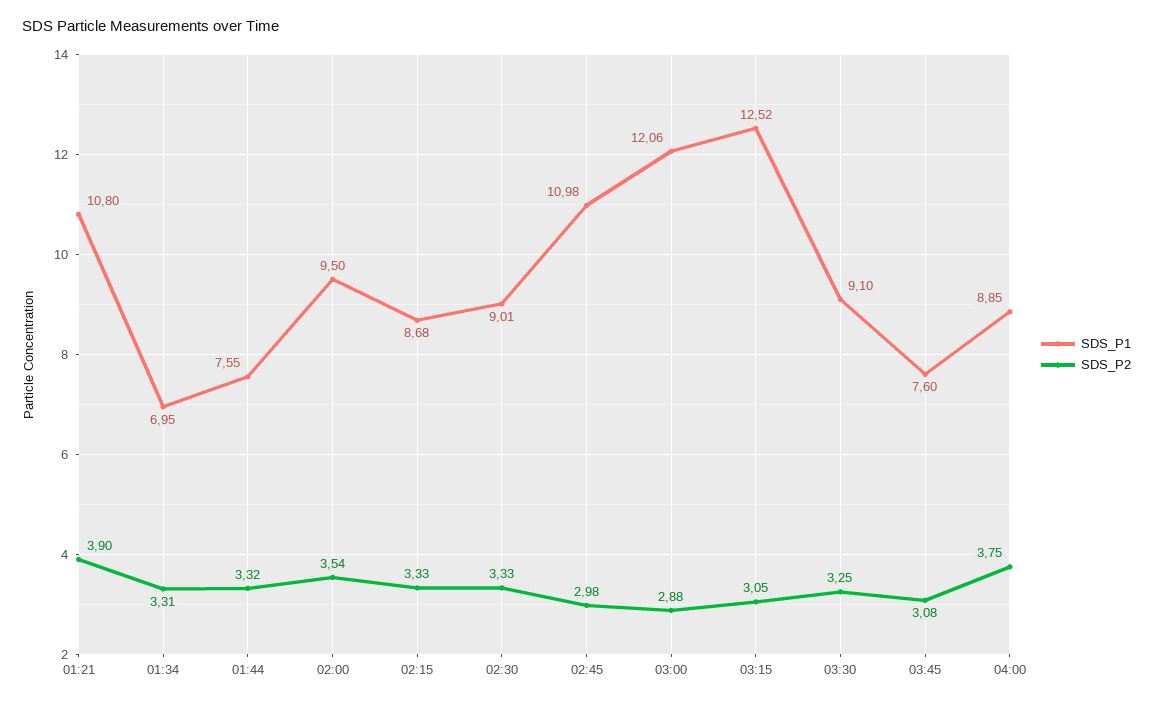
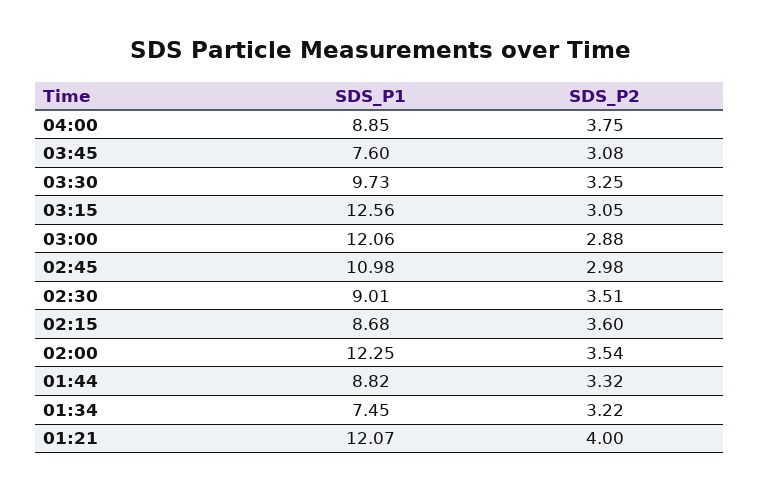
SDS_P1, 01:21: 10.8 -> 12.07
SDS_P2, 01:21: 3.9 -> 4
SDS_P1, 01:34: 6.95 -> 7.45
SDS_P2, 01:34: 3.31 -> 3.22
SDS_P1, 01:44: 7.55 -> 8.82
SDS_P1, 02:00: 9.5 -> 12.25
SDS_P2, 02:15: 3.33 -> 3.6
SDS_P2, 02:30: 3.33 -> 3.51
SDS_P1, 03:15: 12.52 -> 12.56
SDS_P1, 03:30: 9.1 -> 9.73

